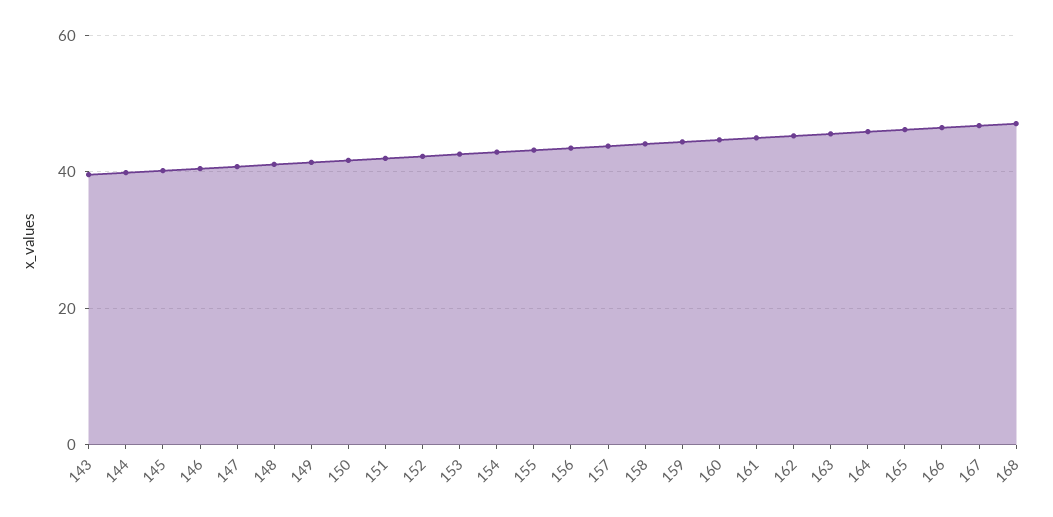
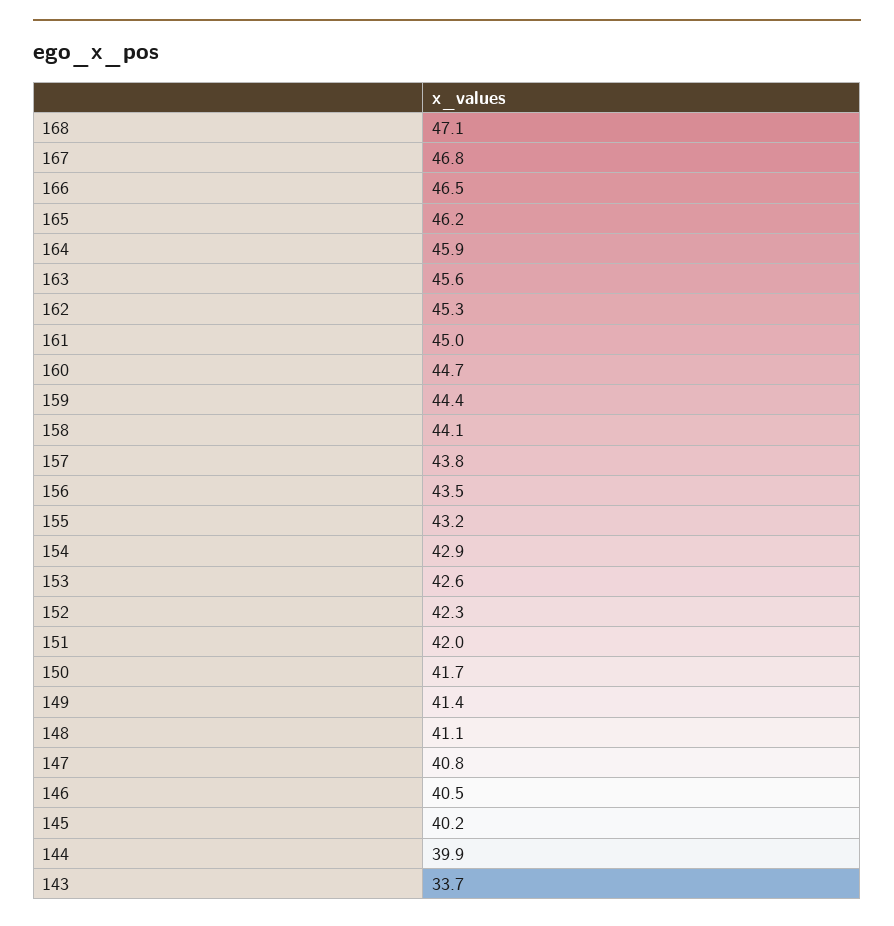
143: 40 -> 33.7

